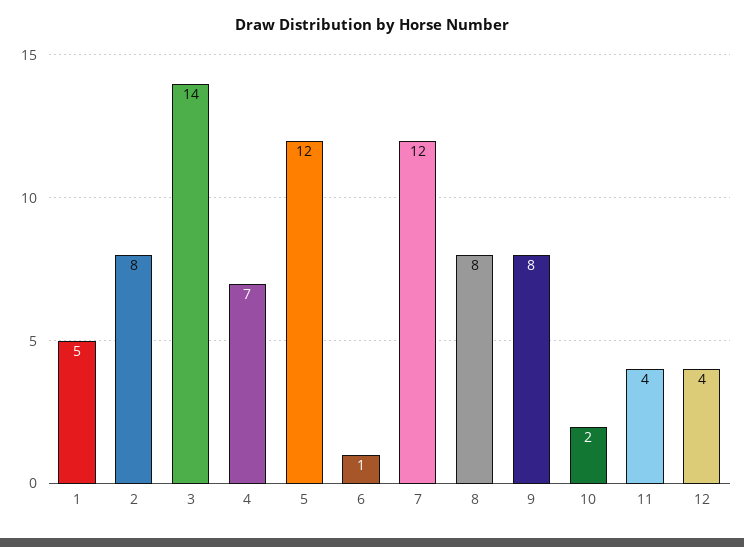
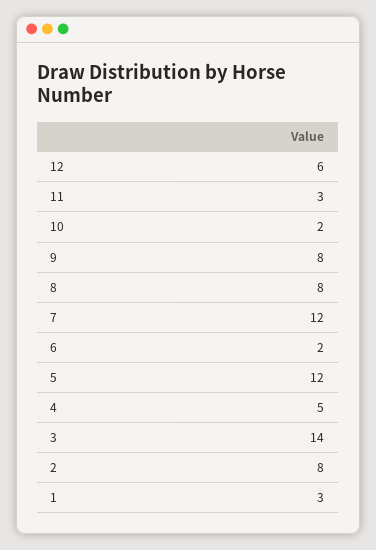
1: 5 -> 3
4: 7 -> 5
6: 1 -> 2
11: 4 -> 3
12: 4 -> 6

